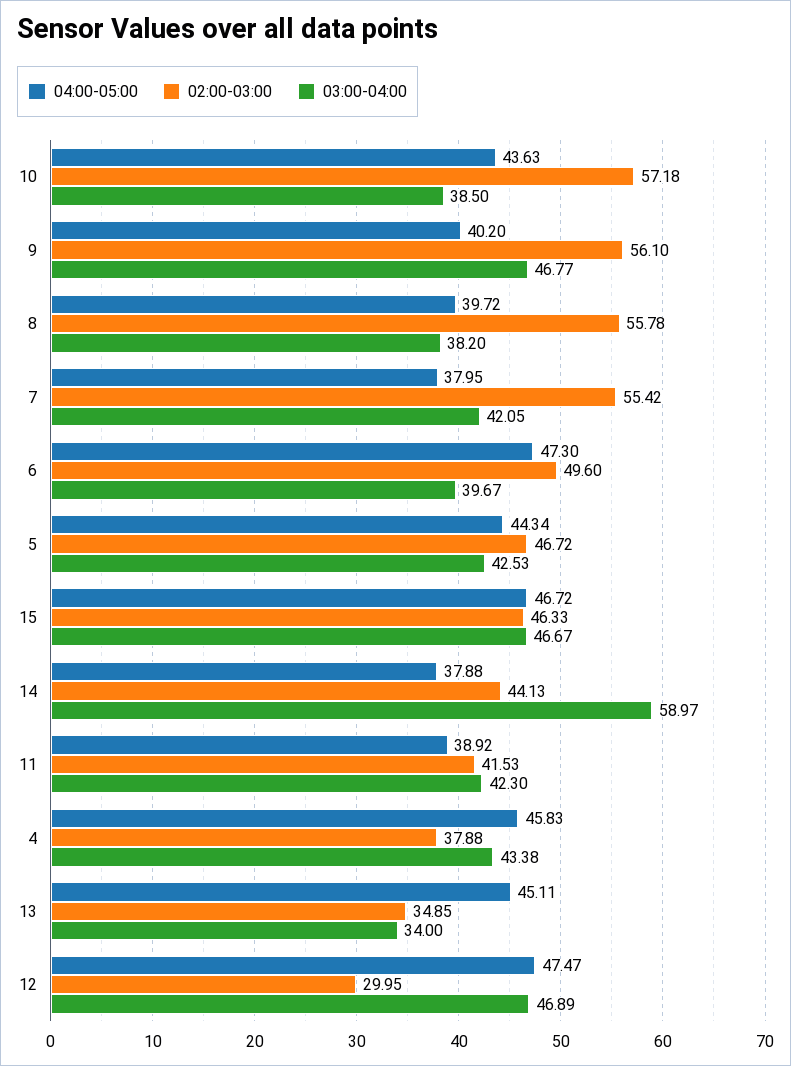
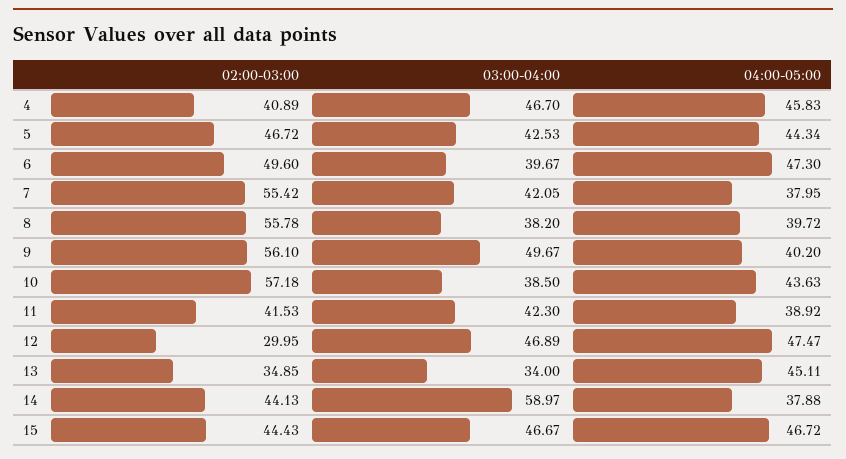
03:00-04:00, 9: 46.77 -> 49.67
02:00-03:00, 15: 46.33 -> 44.43
02:00-03:00, 4: 37.88 -> 40.89
03:00-04:00, 4: 43.38 -> 46.7

